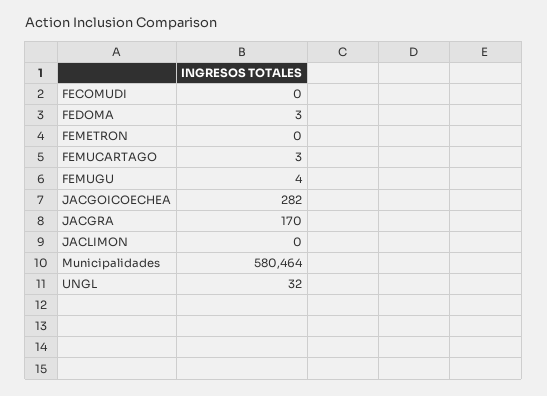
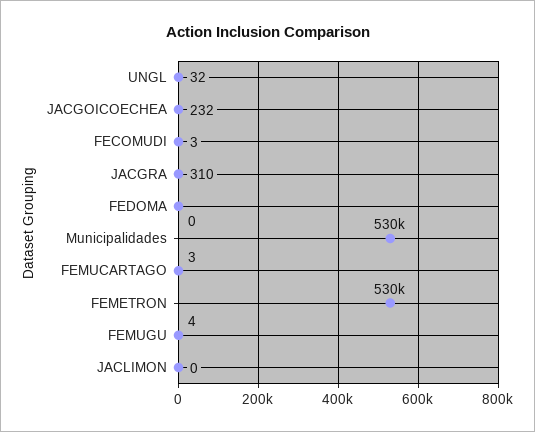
FECOMUDI: 0 -> 3
FEDOMA: 3 -> 0
FEMETRON: 0 -> 530000
JACGOICOECHEA: 282 -> 232
JACGRA: 170 -> 310
Municipalidades: 580464 -> 530000

